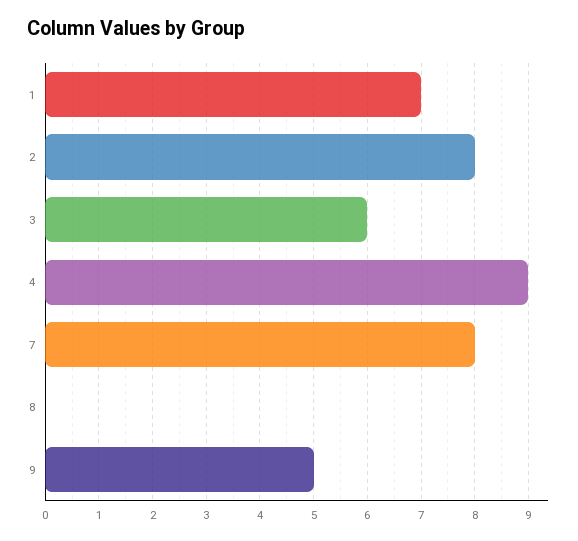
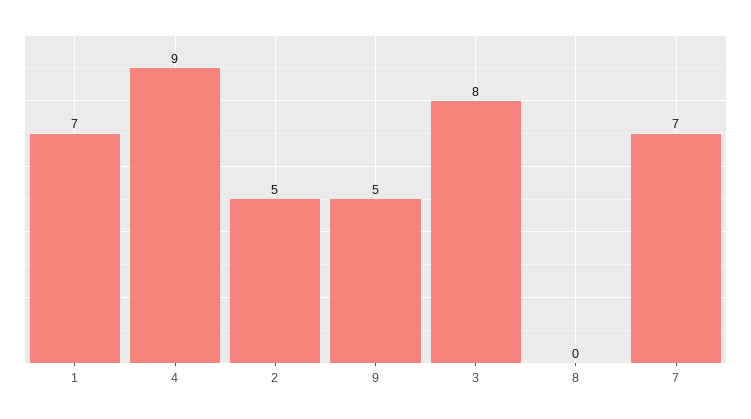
2: 8 -> 5
3: 6 -> 8
7: 8 -> 7

